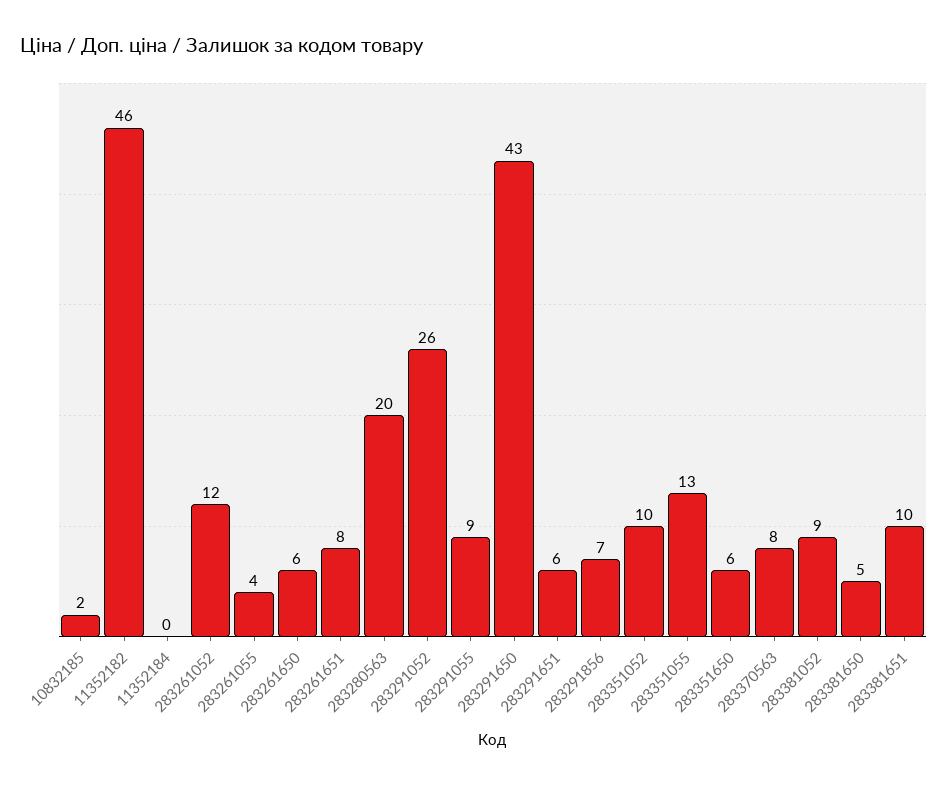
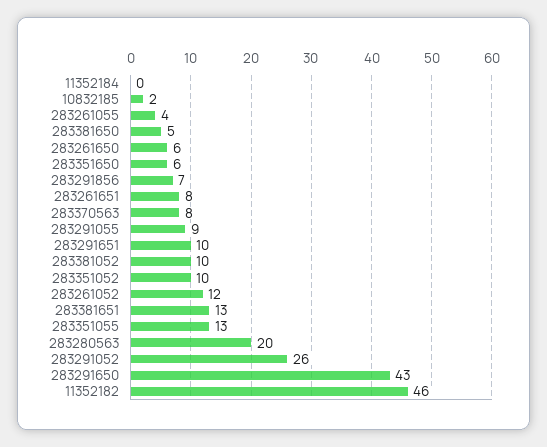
283291651: 6 -> 10
283381052: 9 -> 10
283381651: 10 -> 13

